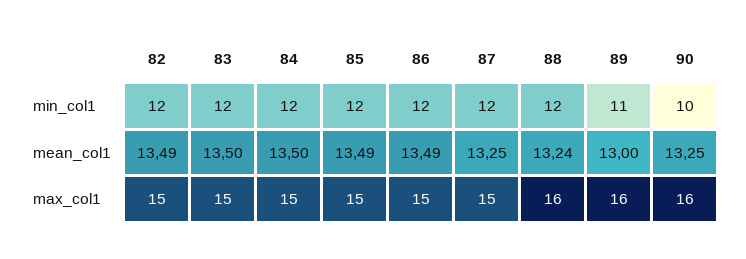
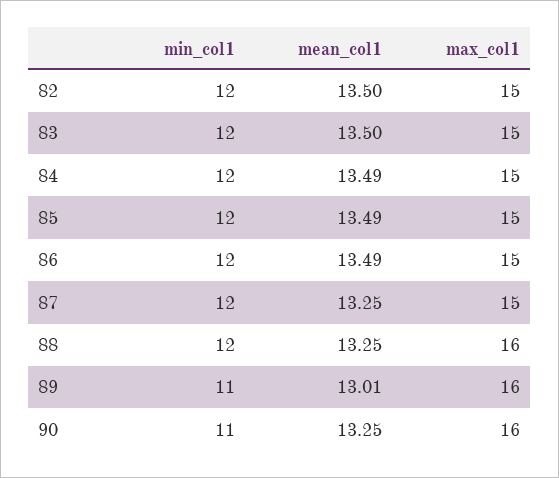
90, min_col1: 10 -> 11
82, mean_col1: 13.49 -> 13.5
84, mean_col1: 13.5 -> 13.49
88, mean_col1: 13.24 -> 13.25
89, mean_col1: 13 -> 13.01

